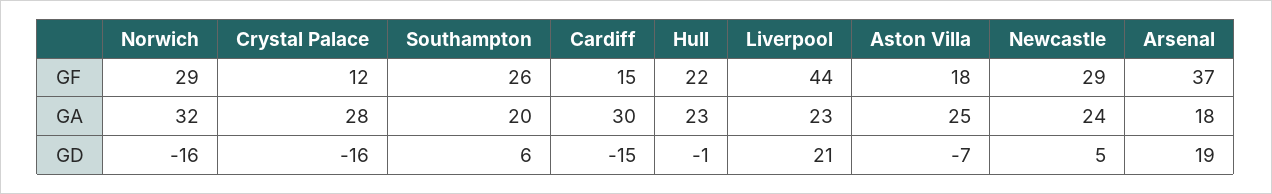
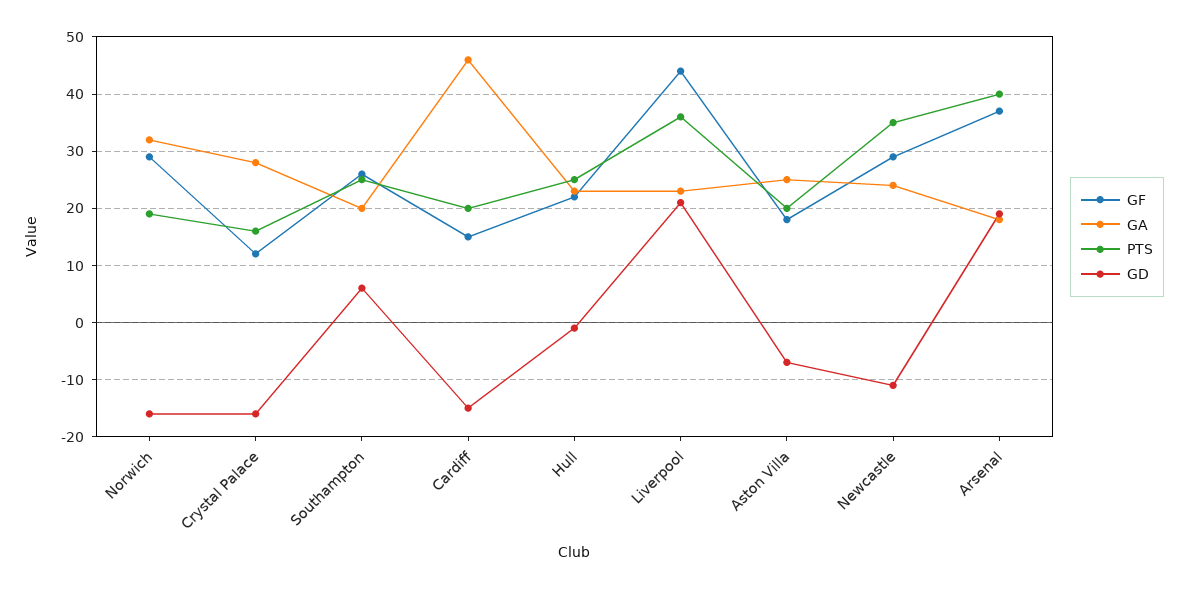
GA, Cardiff: 30 -> 45
GD, Newcastle: 5 -> -10
PTS, Norwich: none -> 20
PTS, Crystal Palace: none -> 15
PTS, Southampton: none -> 25
PTS, Cardiff: none -> 20
PTS, Hull: none -> 25
PTS, Liverpool: none -> 35
PTS, Aston Villa: none -> 20
PTS, Newcastle: none -> 35
PTS, Arsenal: none -> 40

